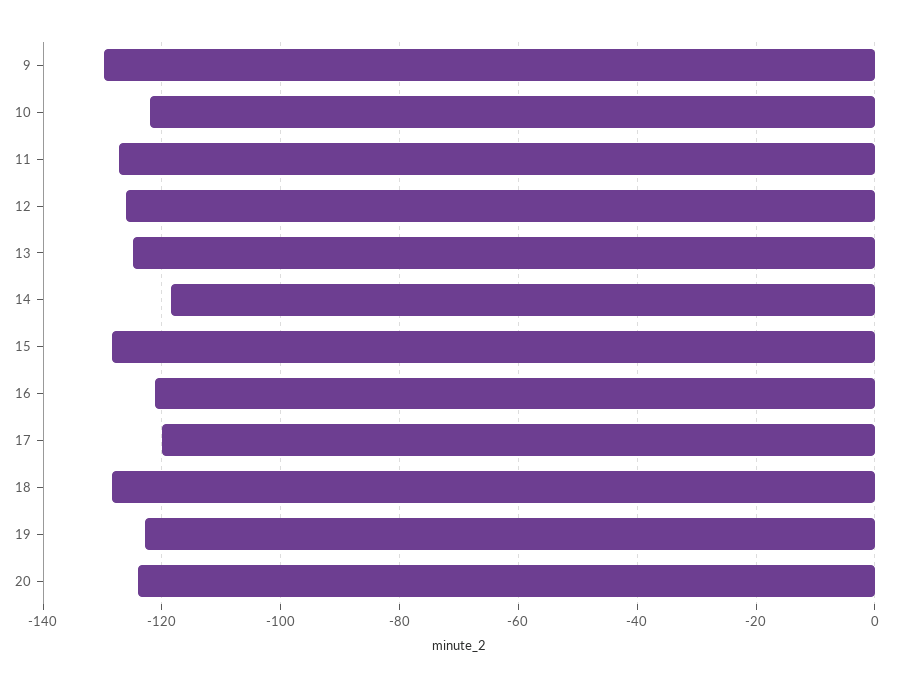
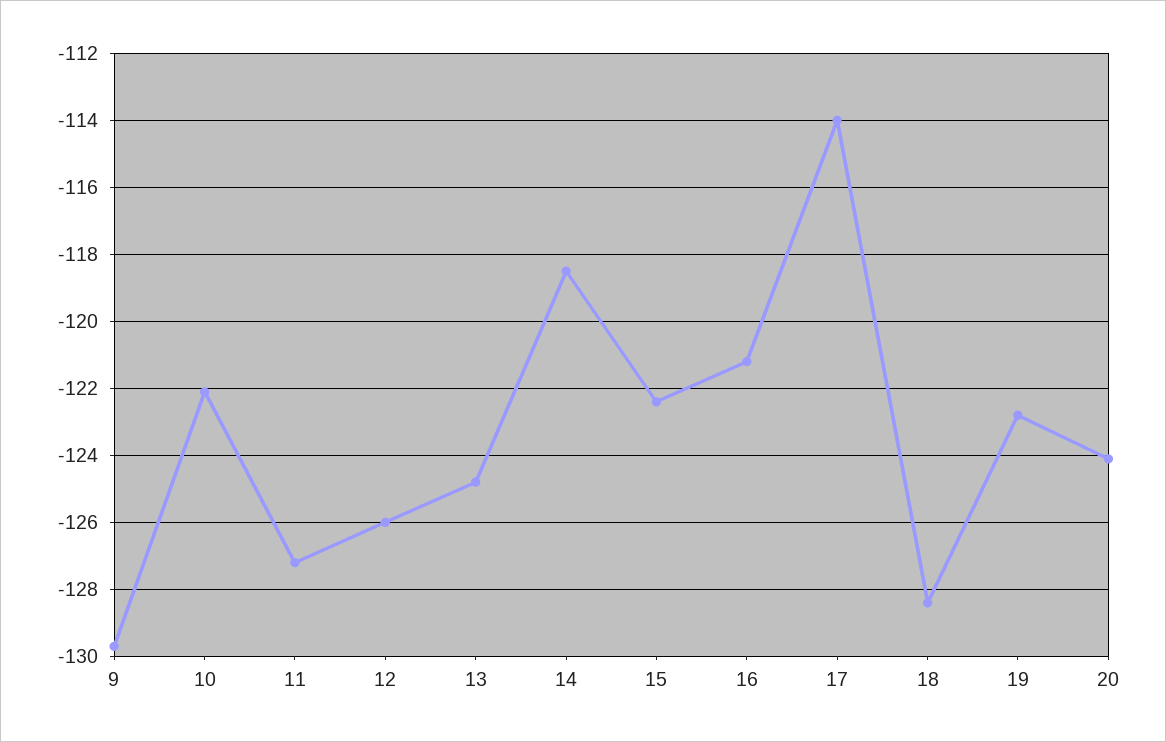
15: -128 -> -122.5
17: -120 -> -114

